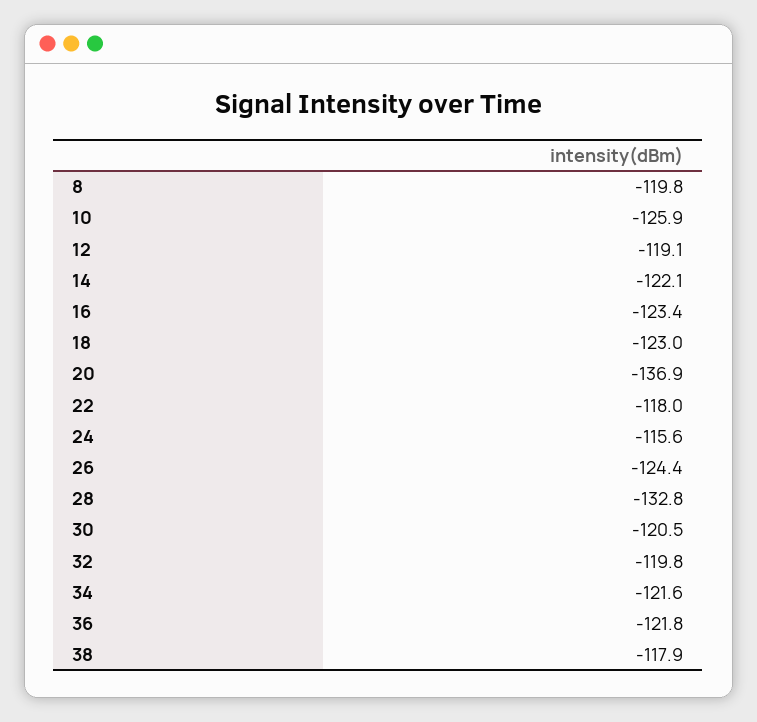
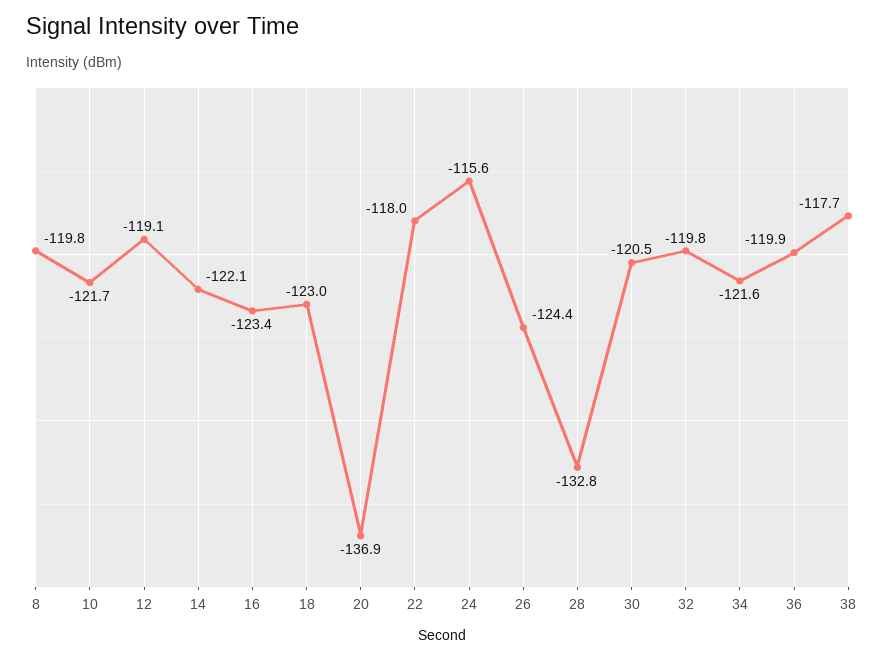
10: -125.9 -> -121.7
36: -121.8 -> -119.9
38: -117.9 -> -117.7

